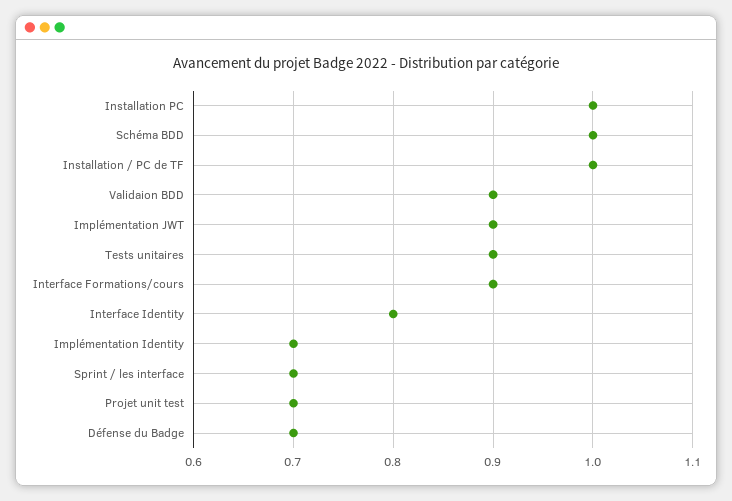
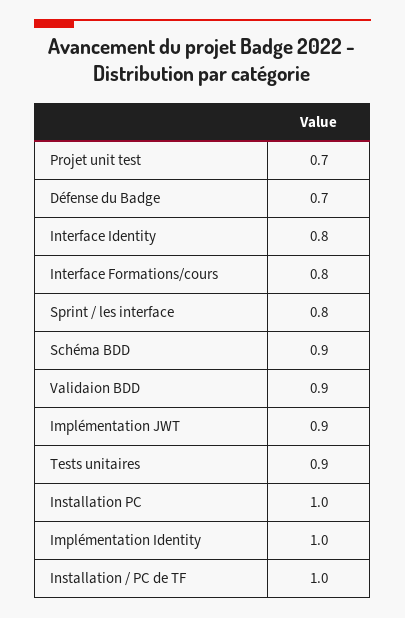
Schéma BDD: 1 -> 0.9
Interface Formations/cours: 0.9 -> 0.8
Implémentation Identity: 0.7 -> 1
Sprint / les interface: 0.7 -> 0.8

